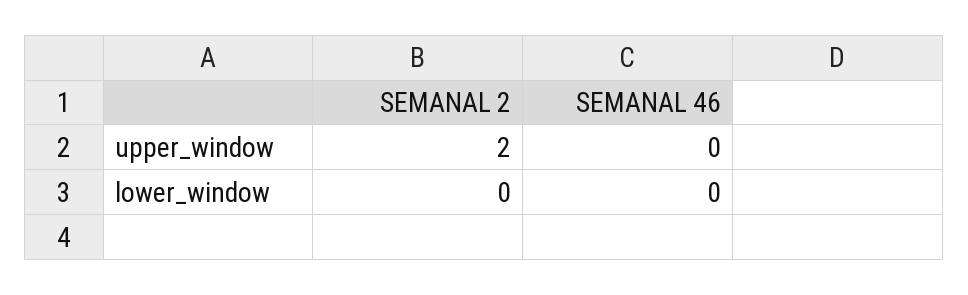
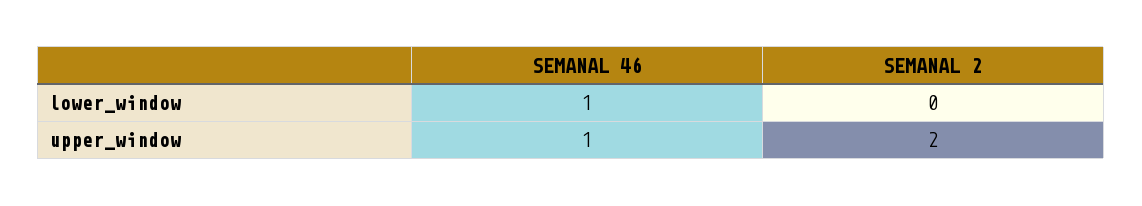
SEMANAL 46, upper_window: 0 -> 1
SEMANAL 46, lower_window: 0 -> 1

